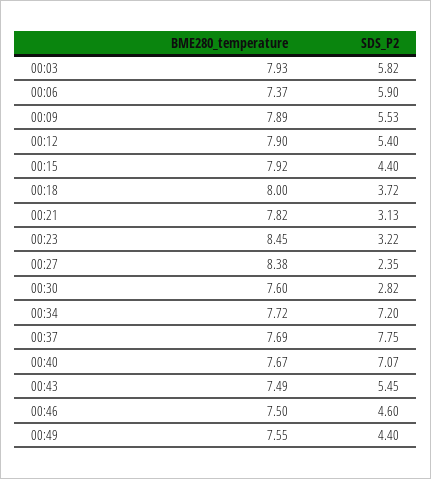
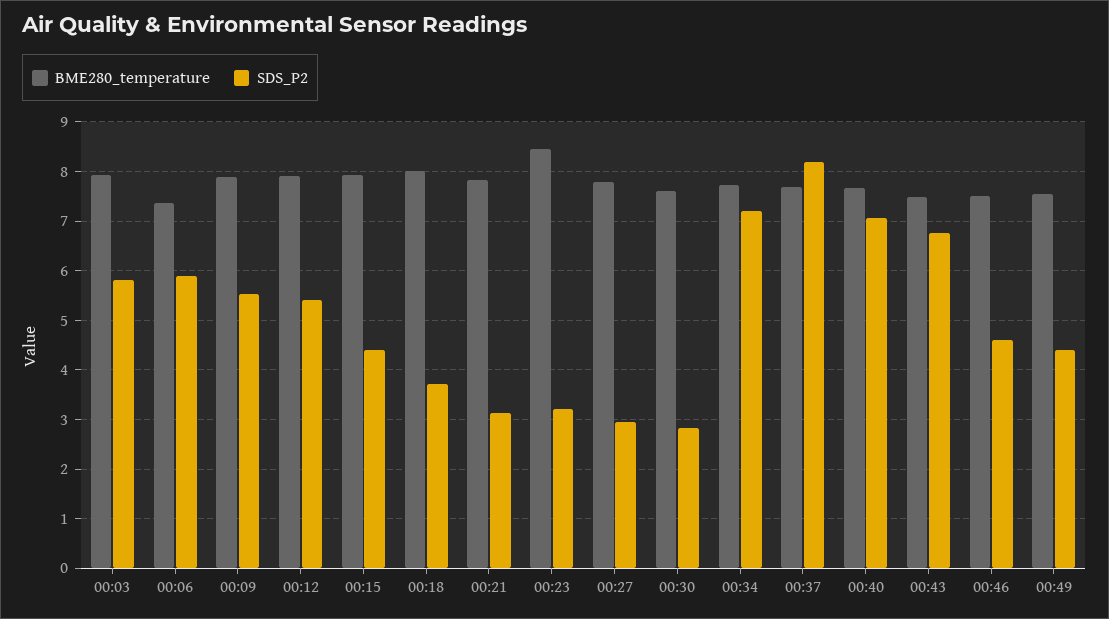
BME280_temperature, 00:27: 8.38 -> 7.8
SDS_P2, 00:27: 2.35 -> 3
SDS_P2, 00:37: 7.75 -> 8.2
SDS_P2, 00:43: 5.45 -> 6.8

